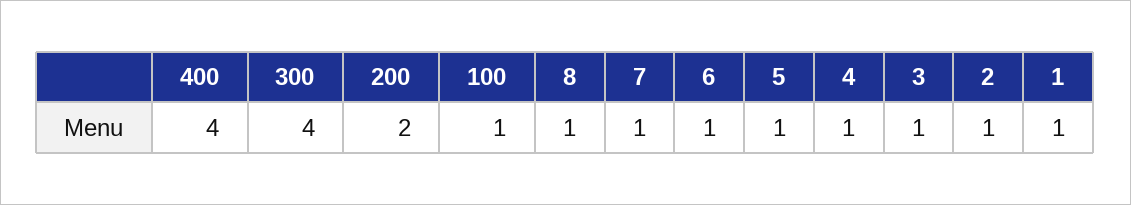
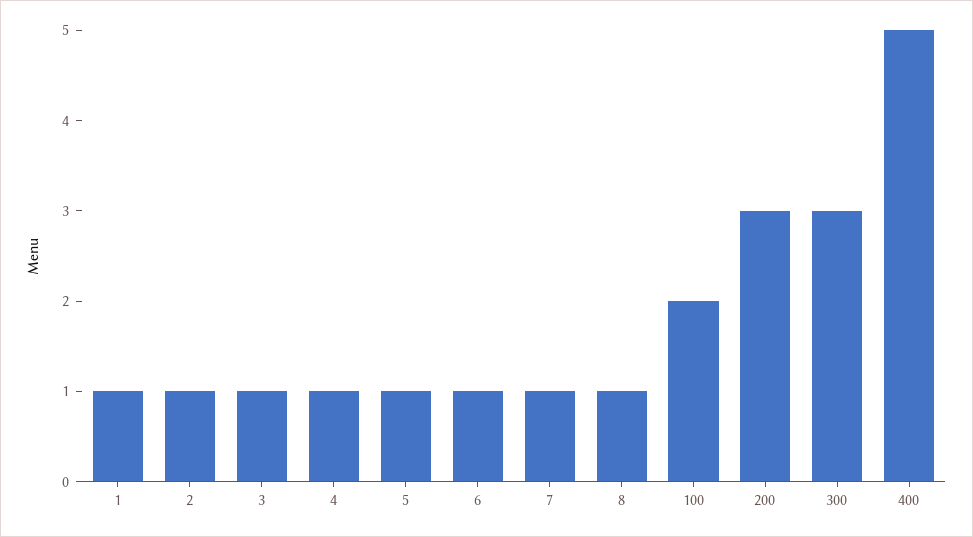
400: 4 -> 5
300: 4 -> 3
200: 2 -> 3
100: 1 -> 2

